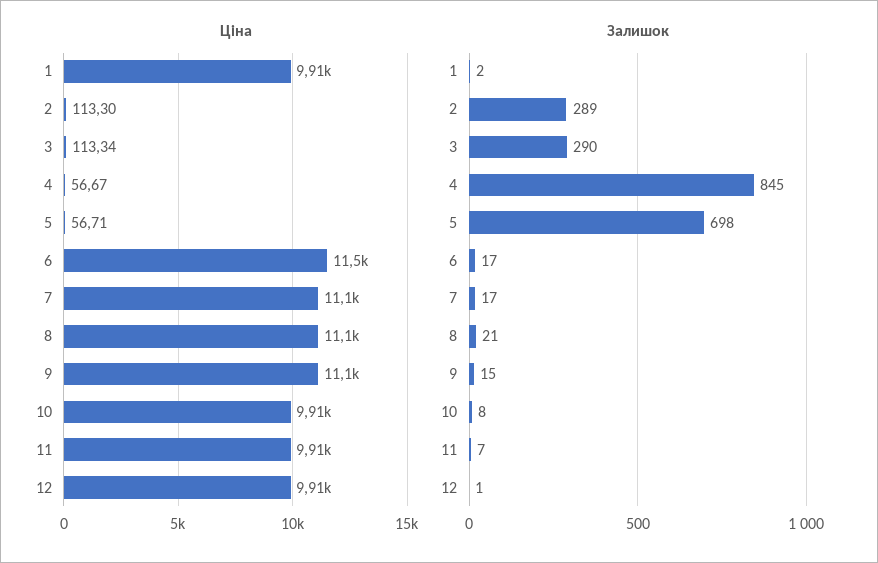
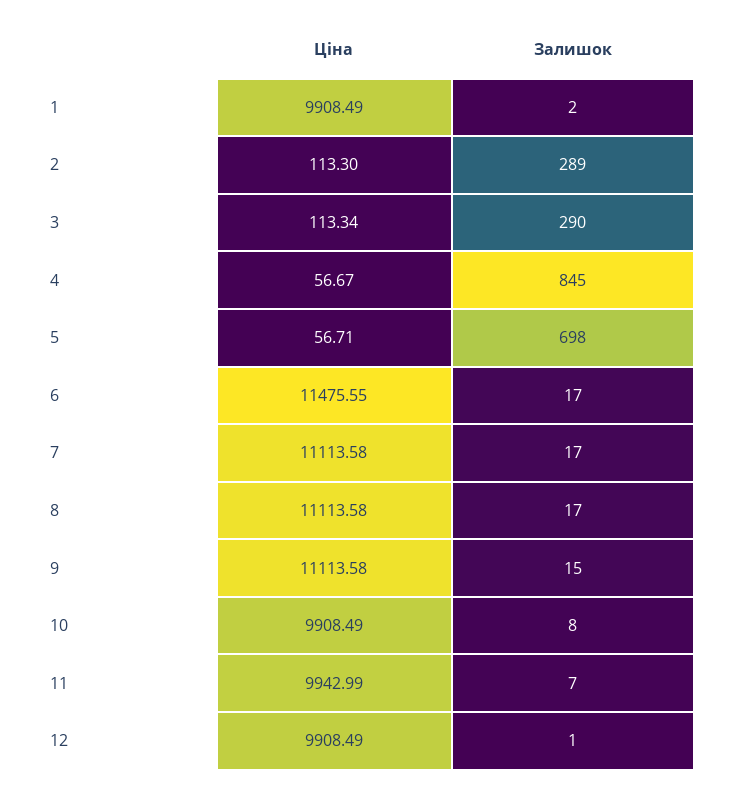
Ціна, 11: 9910 -> 9942.99
Залишок, 8: 21 -> 17

